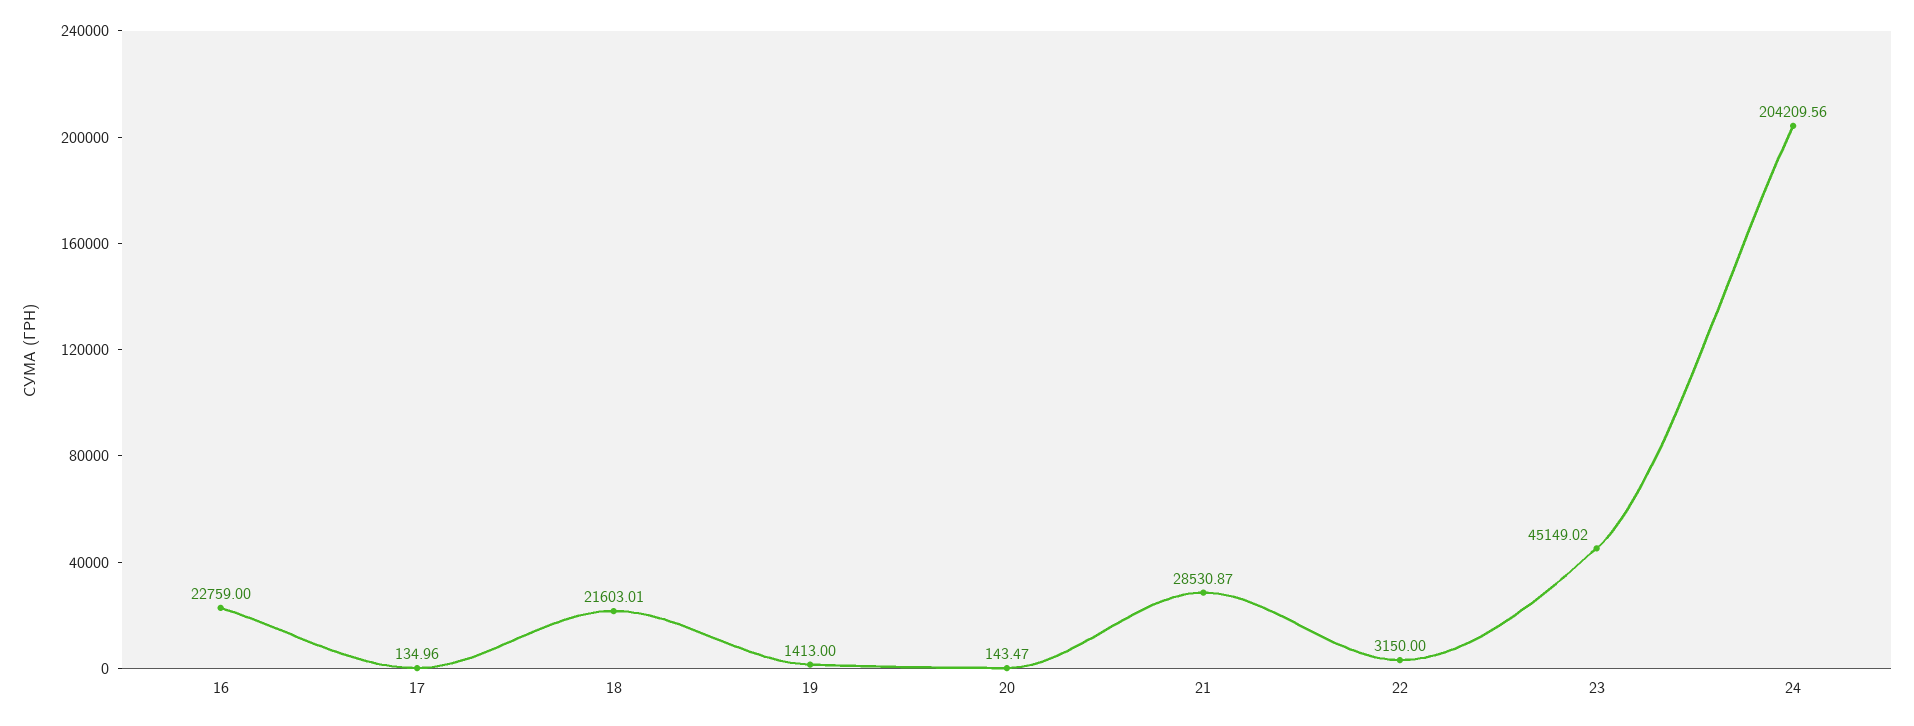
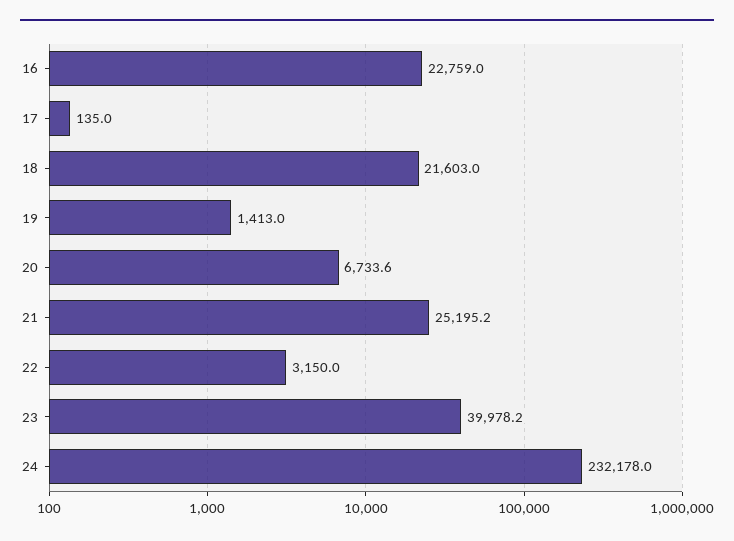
20: 143.47 -> 6733.6
21: 28530.87 -> 25195.2
23: 45149.02 -> 39978.2
24: 204209.56 -> 232178

